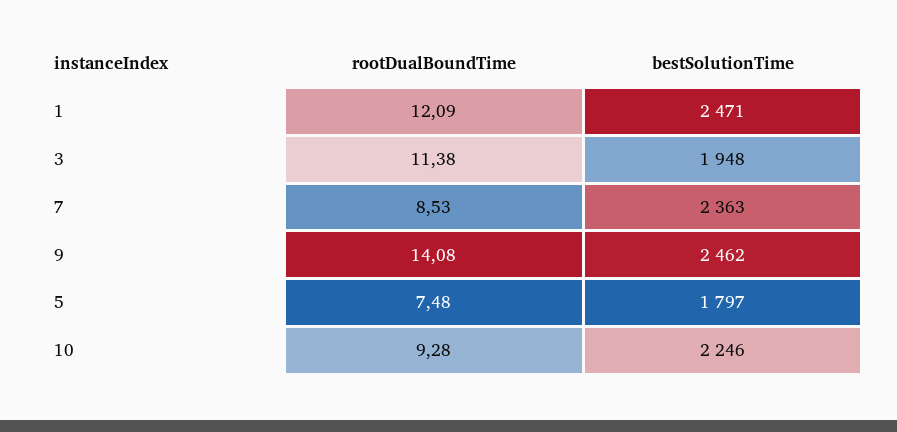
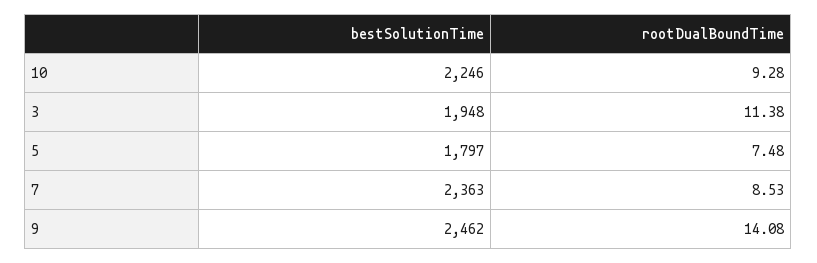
rootDualBoundTime, 1: 12.09 -> none
bestSolutionTime, 1: 2471 -> none

